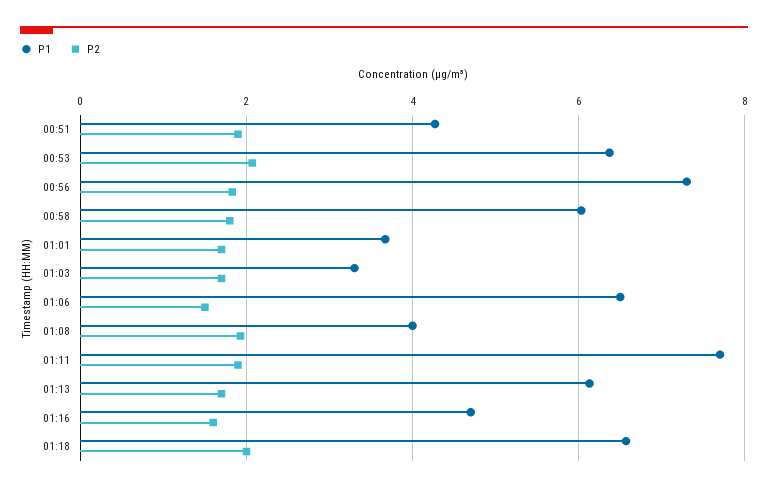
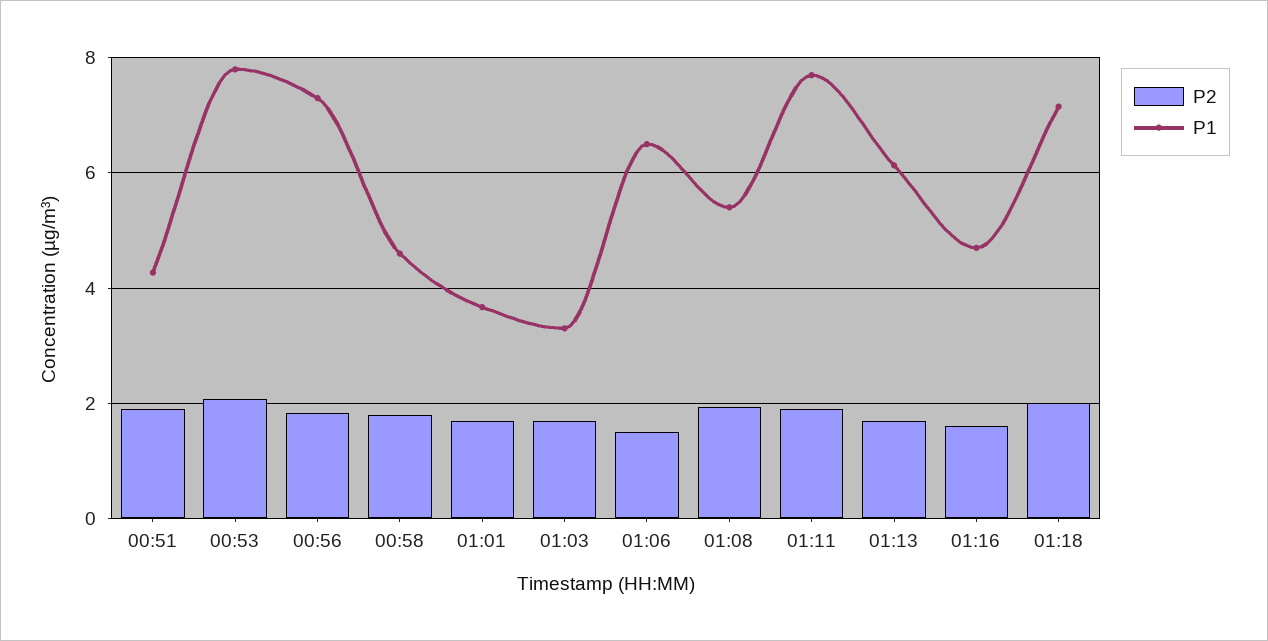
P1, 00:53: 6.4 -> 7.8
P1, 00:58: 6 -> 4.6
P1, 01:08: 4 -> 5.4
P1, 01:18: 6.6 -> 7.2

